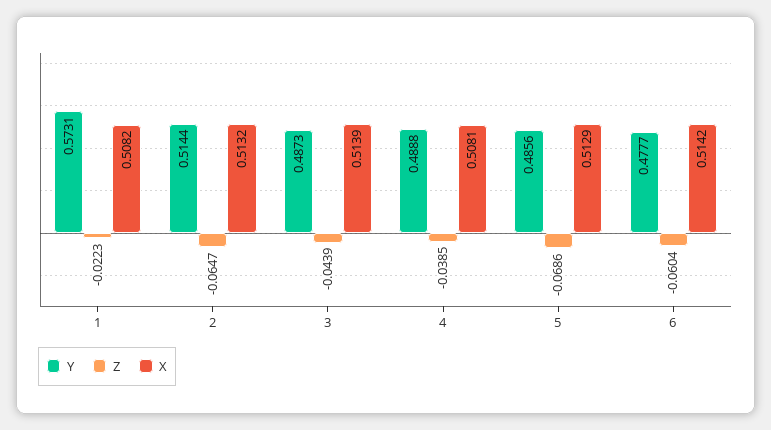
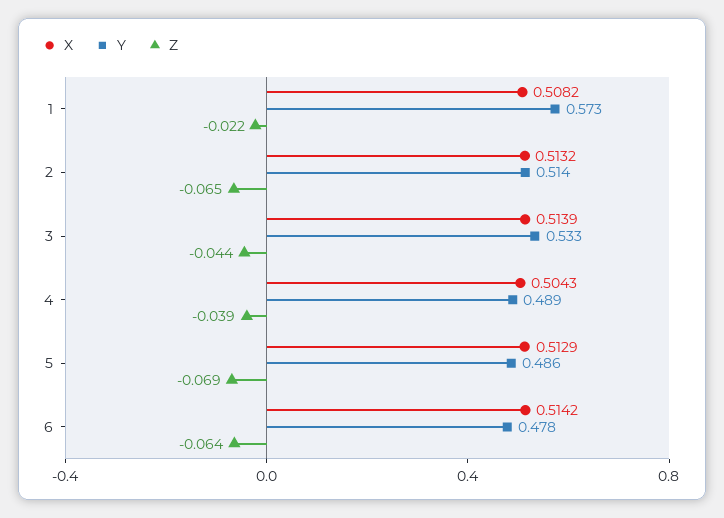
Y, 3: 0.4873 -> 0.533
X, 4: 0.5081 -> 0.5043
Z, 6: -0.0604 -> -0.064

